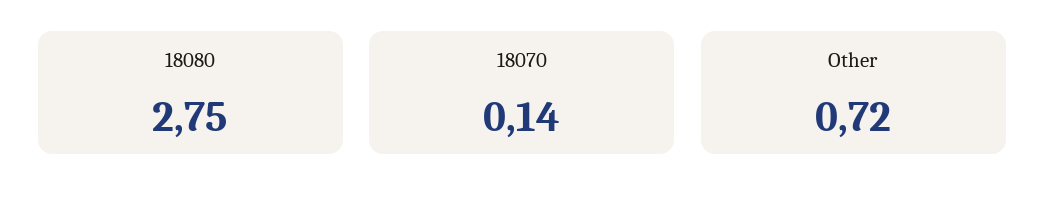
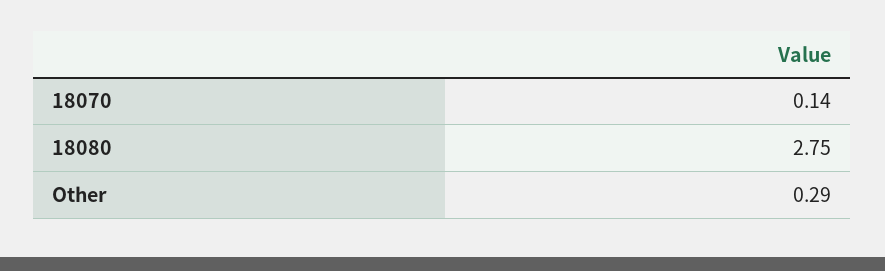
Other: 0.72 -> 0.29

